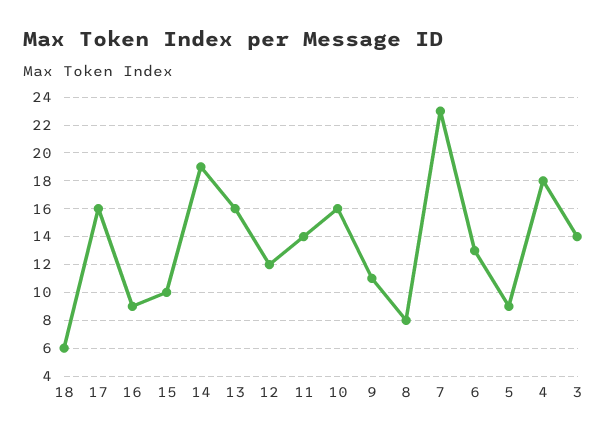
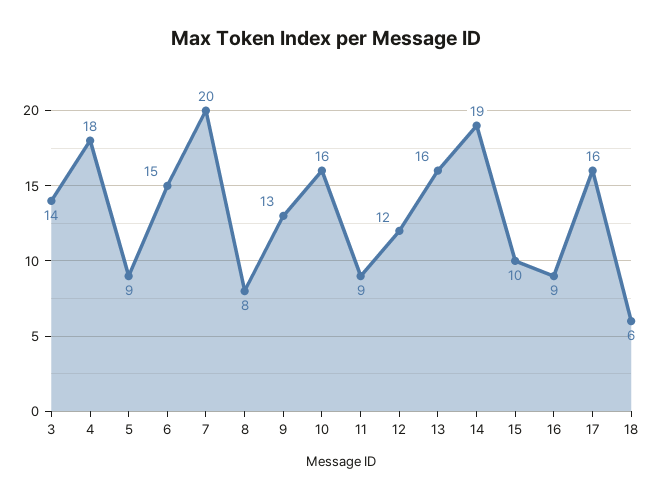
11: 14 -> 9
9: 11 -> 13
7: 23 -> 20
6: 13 -> 15

